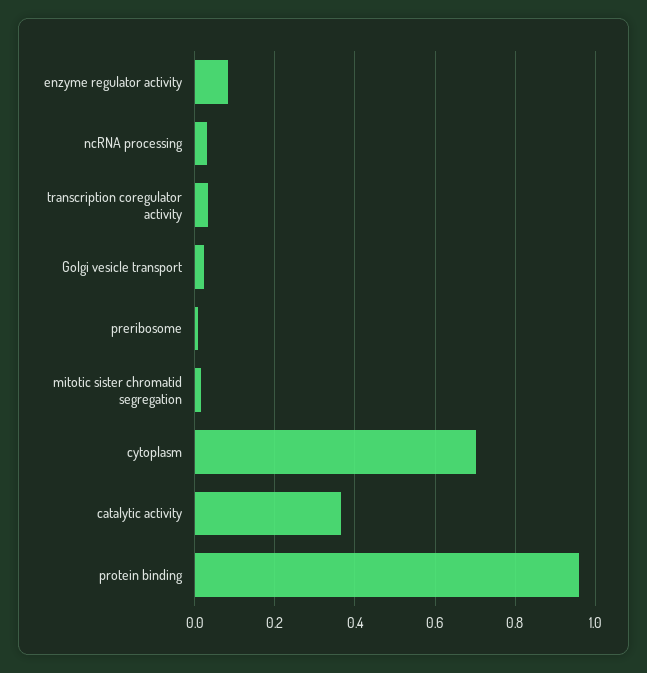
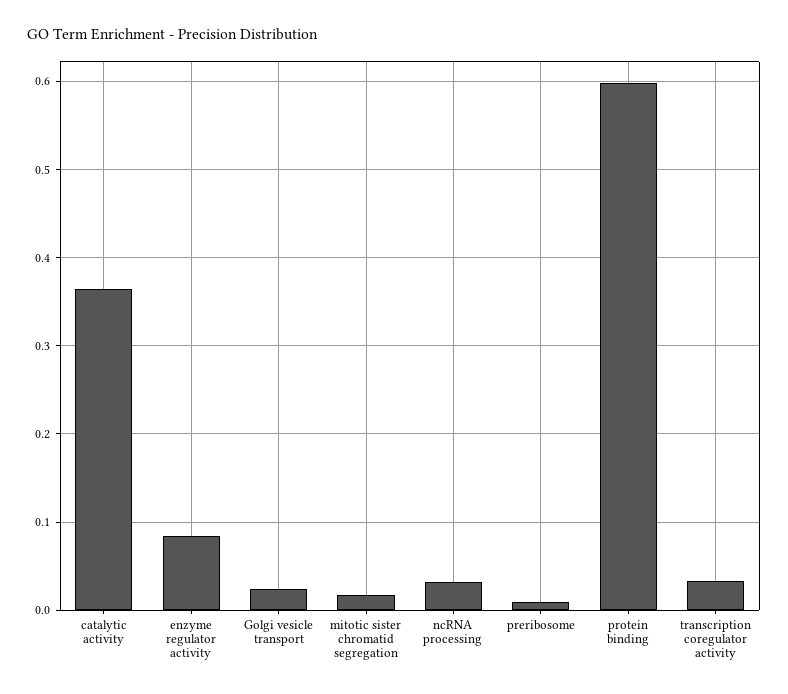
cytoplasm: 0.7 -> none
protein binding: 0.96 -> 0.6

